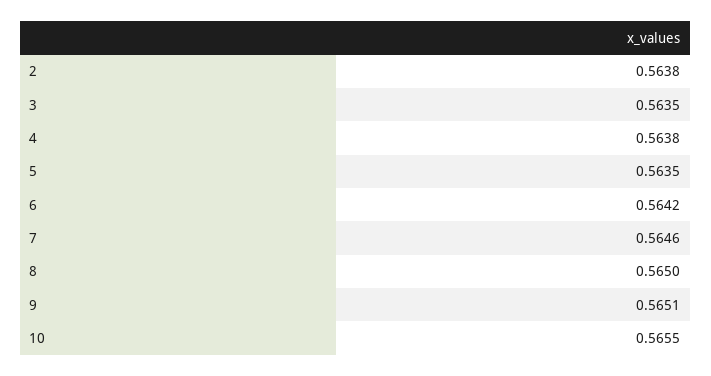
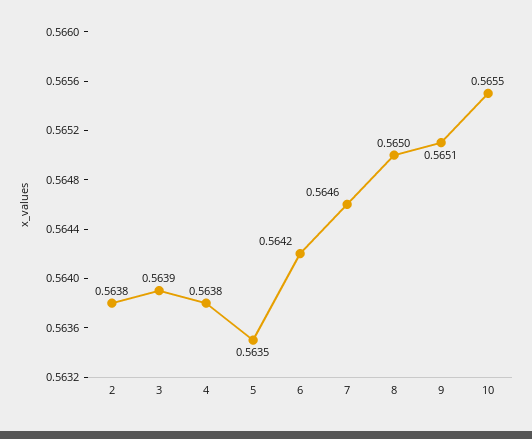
3: 0.5635 -> 0.5639

